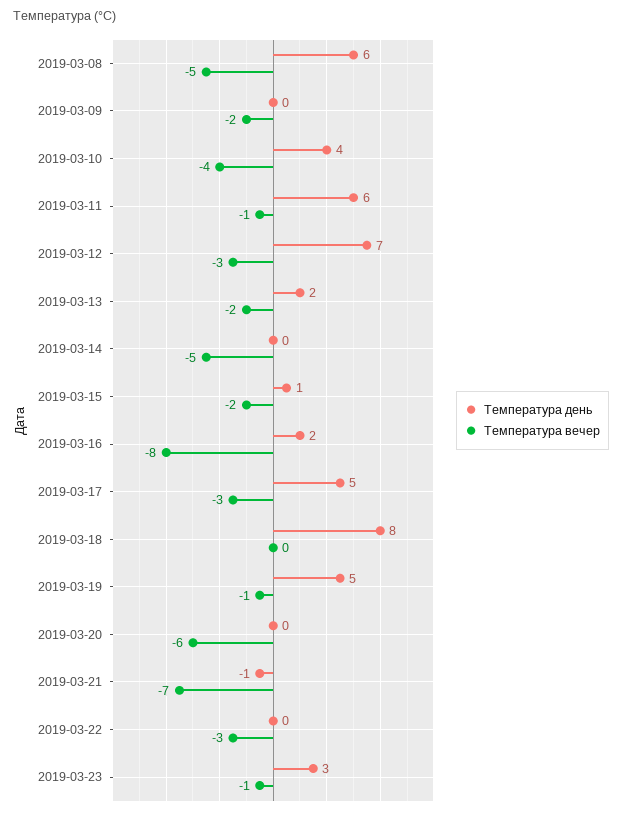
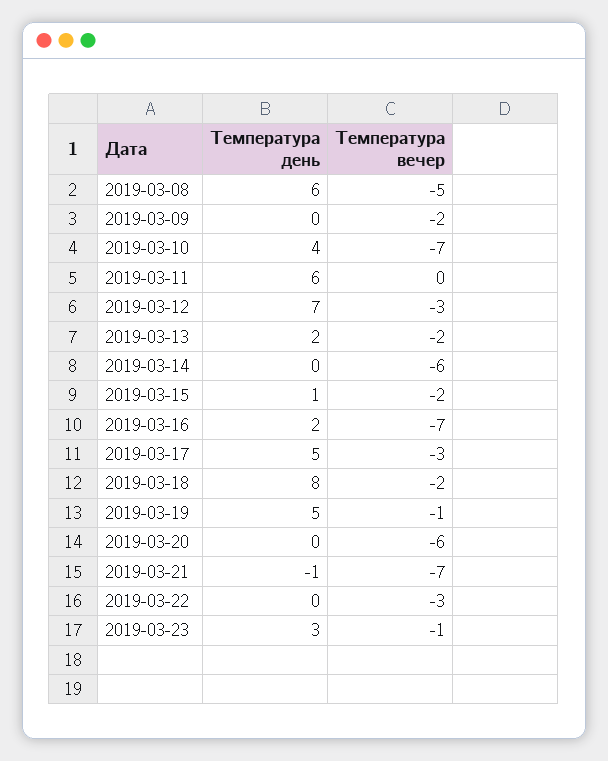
Температура вечер, 2019-03-10: -4 -> -7
Температура вечер, 2019-03-11: -1 -> 0
Температура вечер, 2019-03-14: -5 -> -6
Температура вечер, 2019-03-16: -8 -> -7
Температура вечер, 2019-03-18: 0 -> -2

